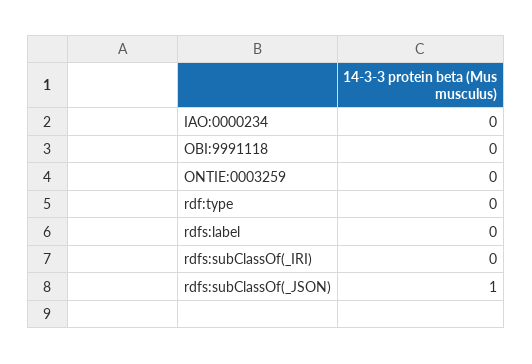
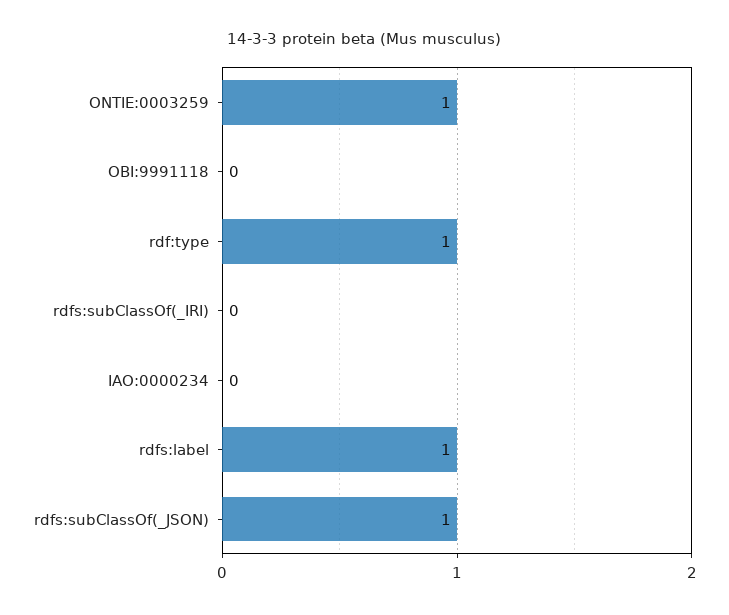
ONTIE:0003259: 0 -> 1
rdf:type: 0 -> 1
rdfs:label: 0 -> 1

